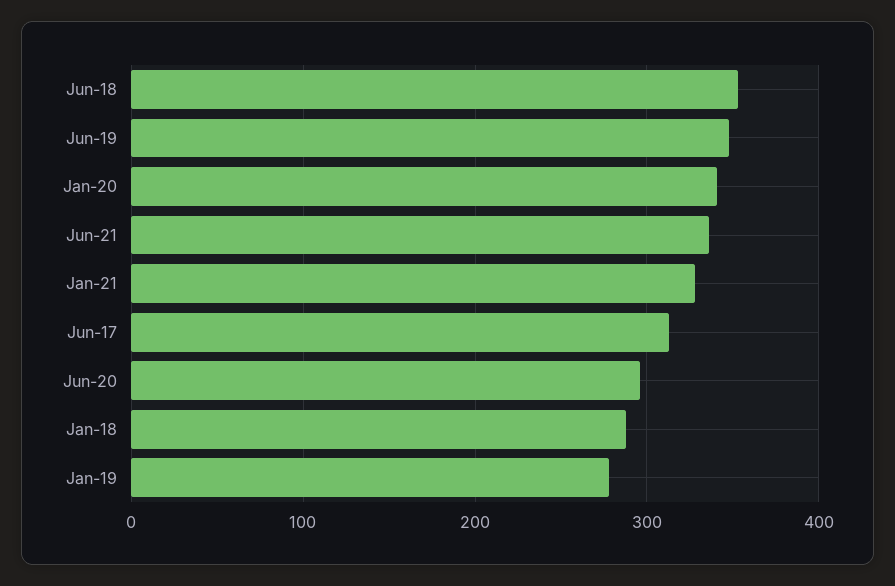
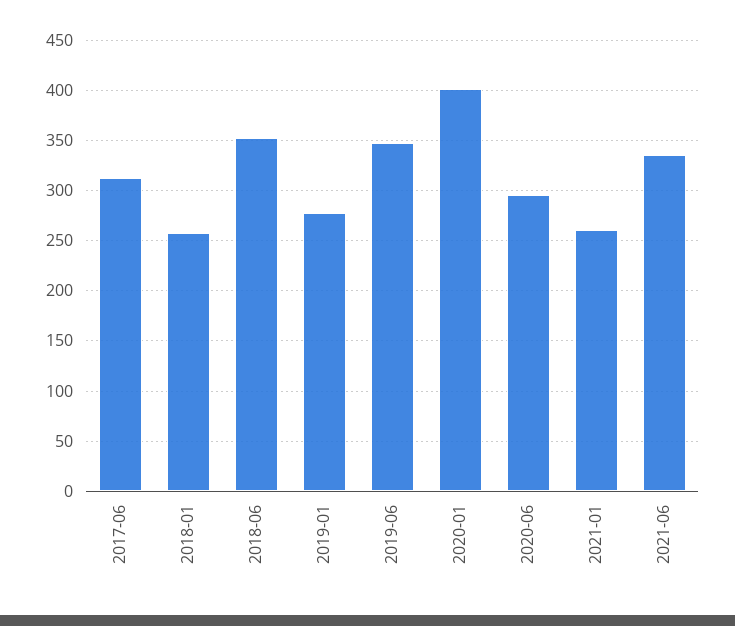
Jan-20: 340 -> 400
Jan-21: 330 -> 260
Jan-18: 290 -> 260

